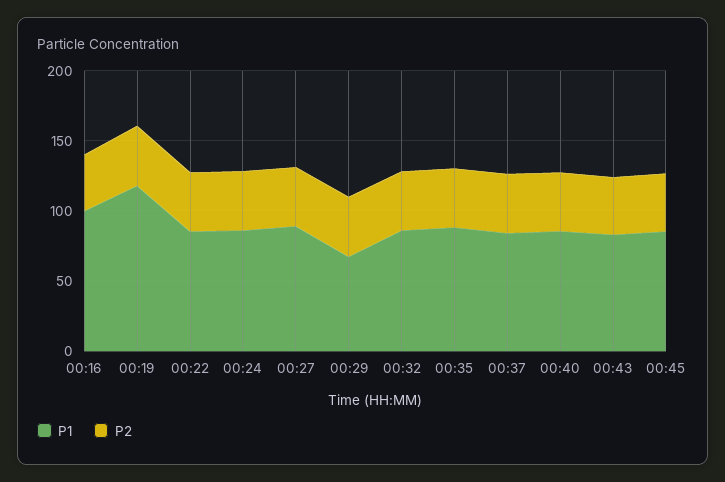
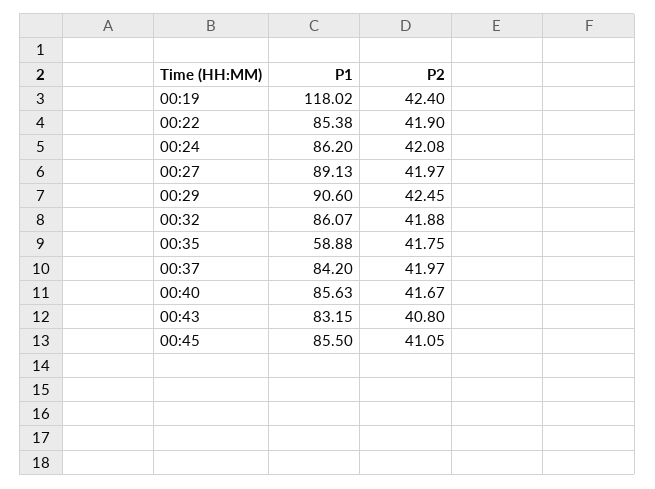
P1, 00:16: 100 -> none
P2, 00:16: 40 -> none
P1, 00:29: 70 -> 90.6
P1, 00:35: 90 -> 58.88

